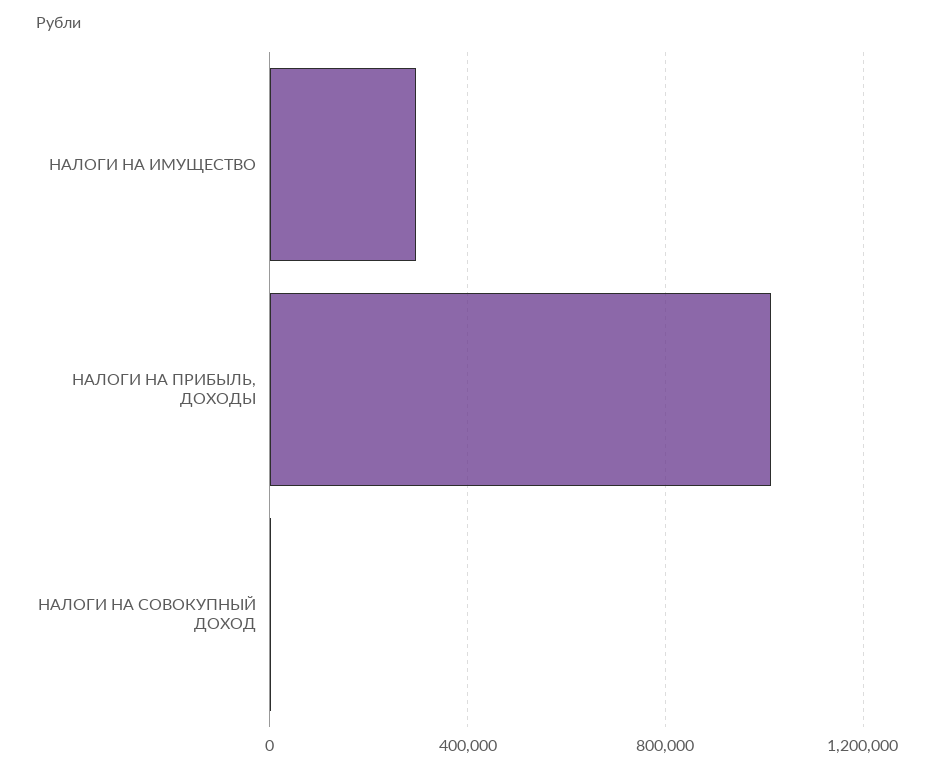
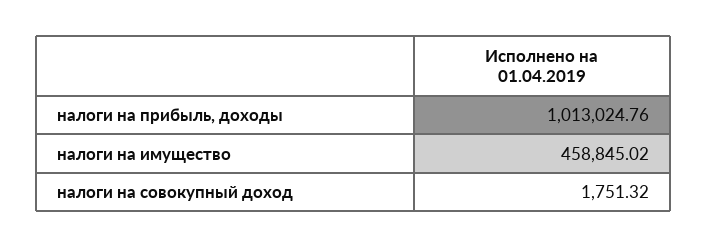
НАЛОГИ НА ИМУЩЕСТВО: 300000 -> 458845.02

